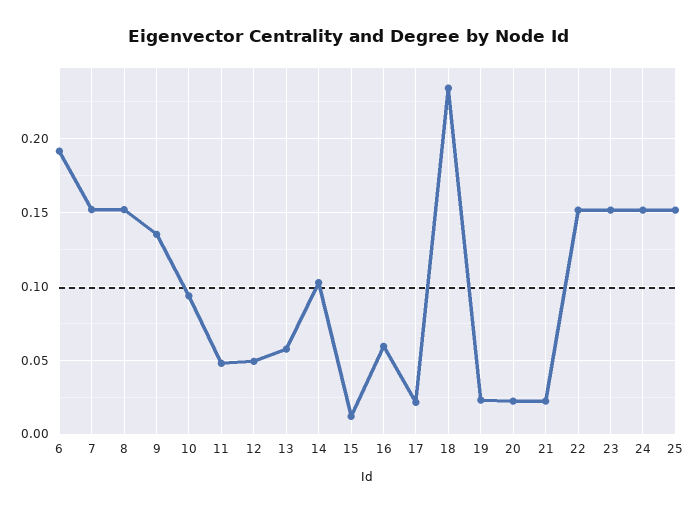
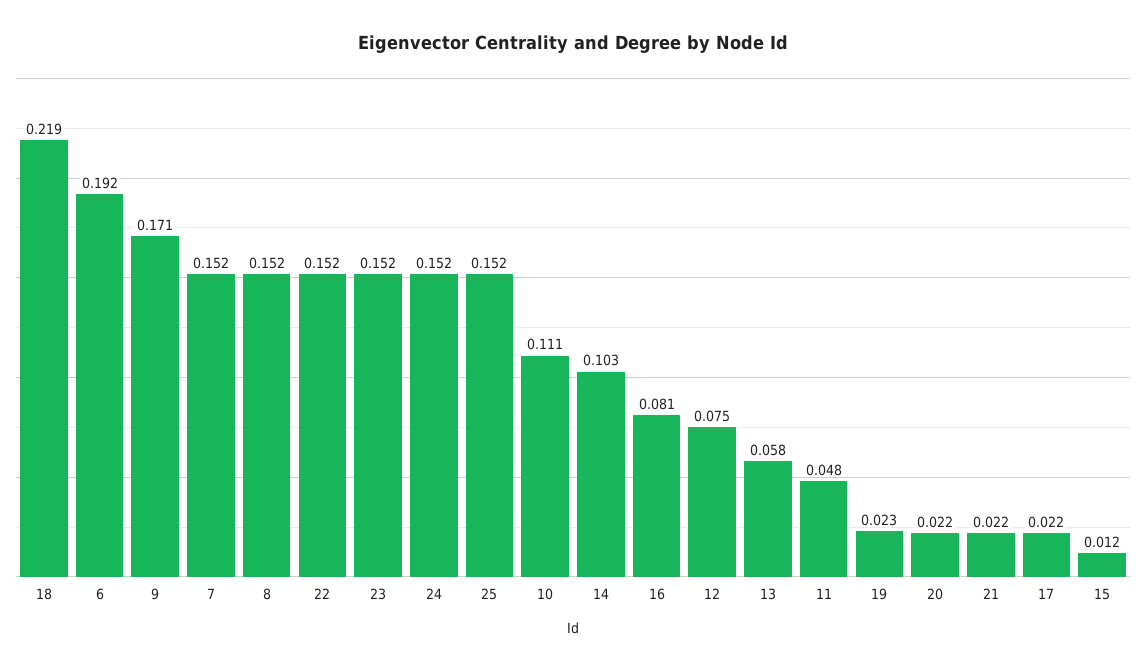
9: 0.135 -> 0.171
10: 0.095 -> 0.111
12: 0.05 -> 0.075
16: 0.06 -> 0.081
18: 0.235 -> 0.219

